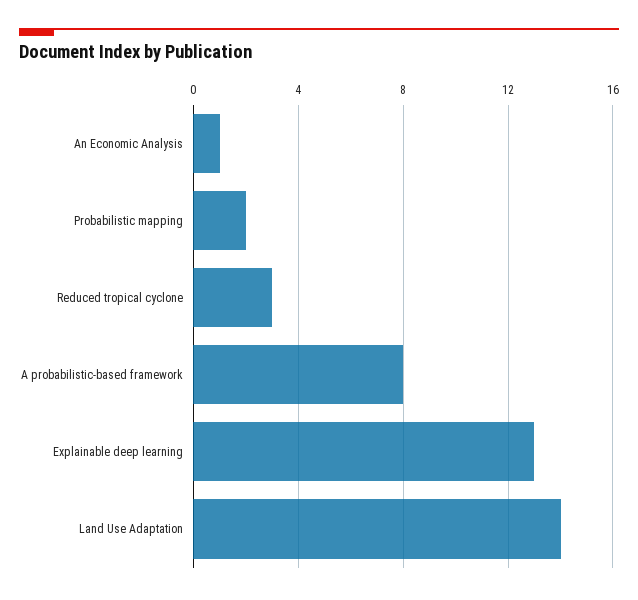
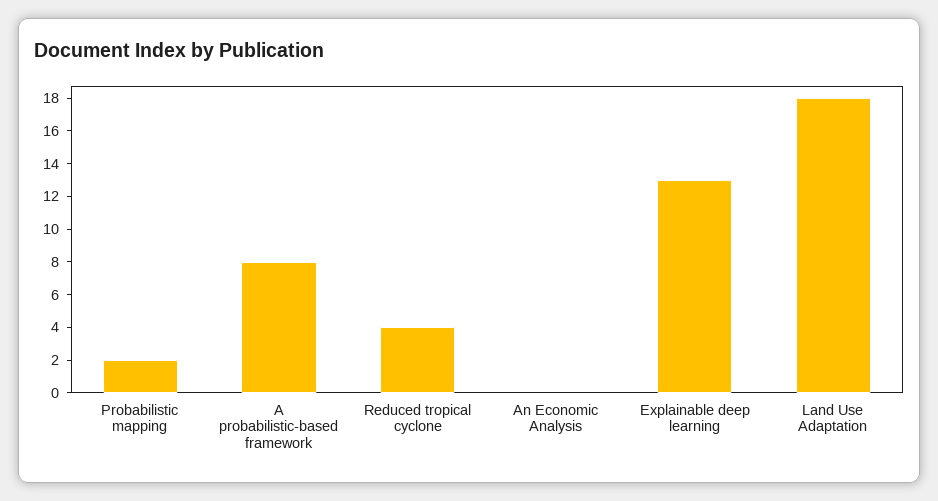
An Economic Analysis: 1 -> 0
Reduced tropical cyclone: 3 -> 4
Land Use Adaptation: 14 -> 18

